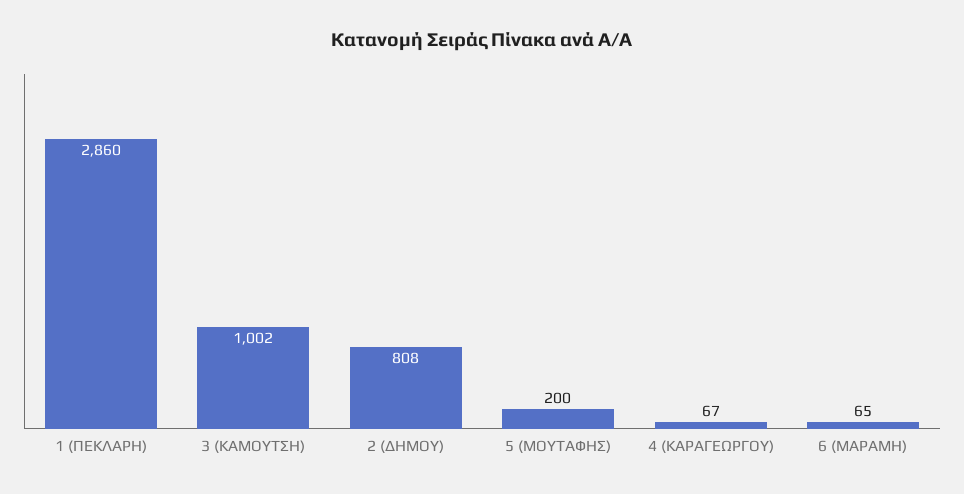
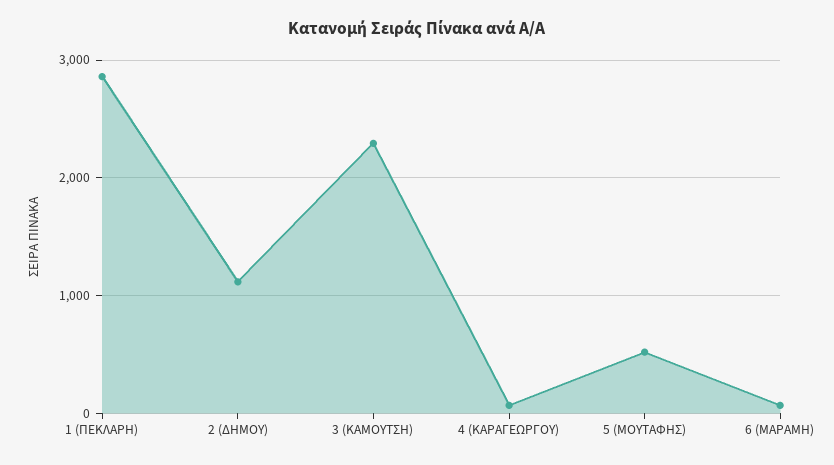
3 (ΚΑΜΟΥΤΣΗ): 1002 -> 2300
2 (ΔΗΜΟΥ): 808 -> 1100
5 (ΜΟΥΤΑΦΗΣ): 200 -> 500

